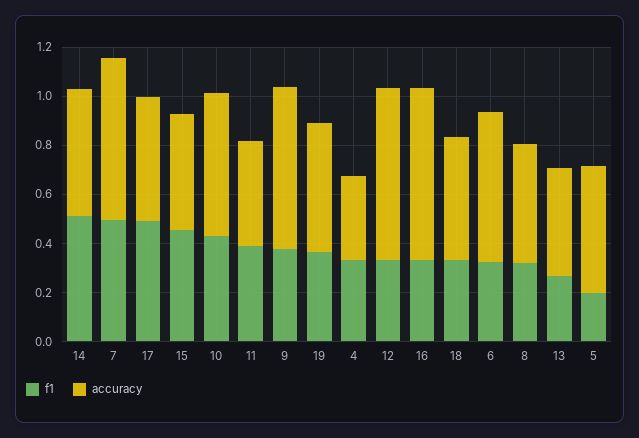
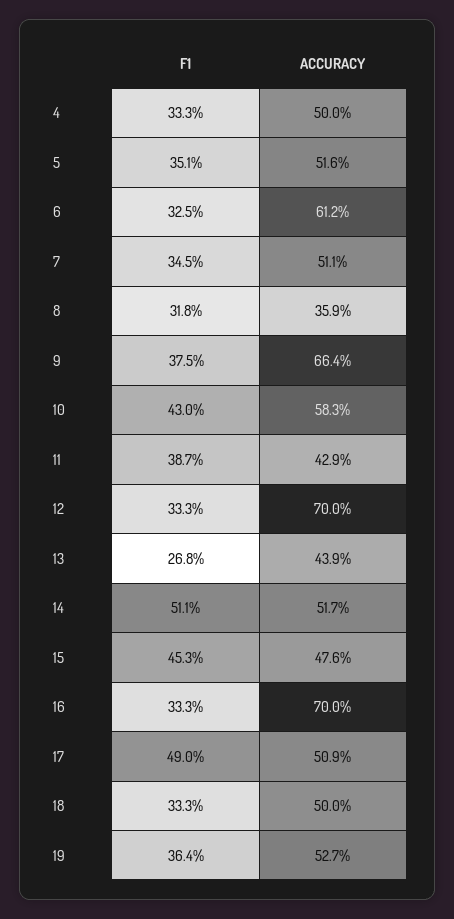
f1, 7: 0.5 -> 0.345
accuracy, 7: 0.65 -> 0.511
accuracy, 4: 0.35 -> 0.5
accuracy, 8: 0.5 -> 0.359
f1, 5: 0.2 -> 0.351

